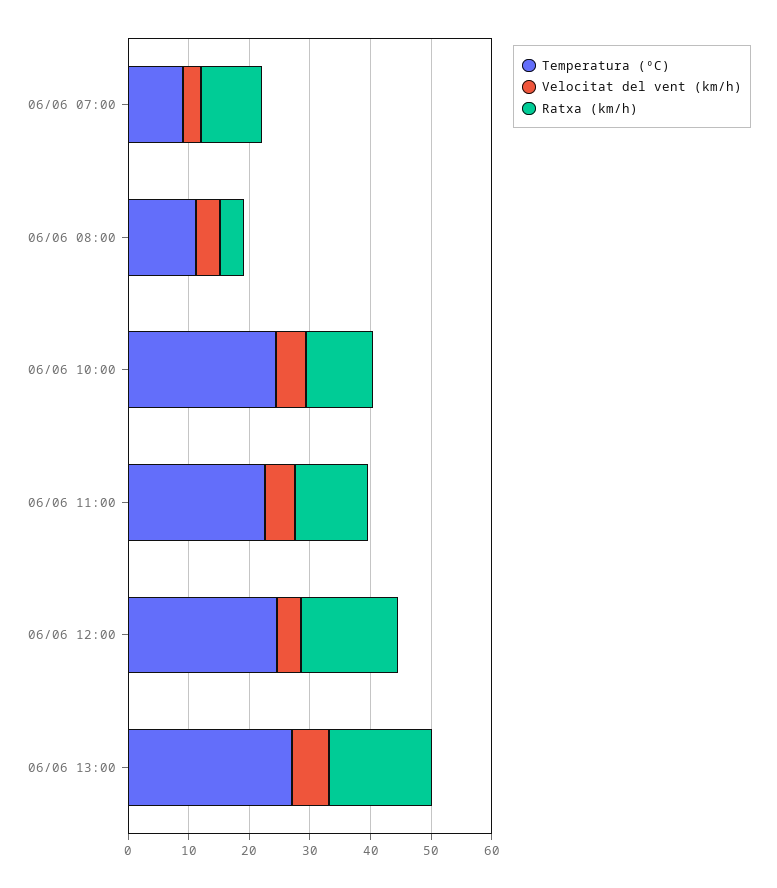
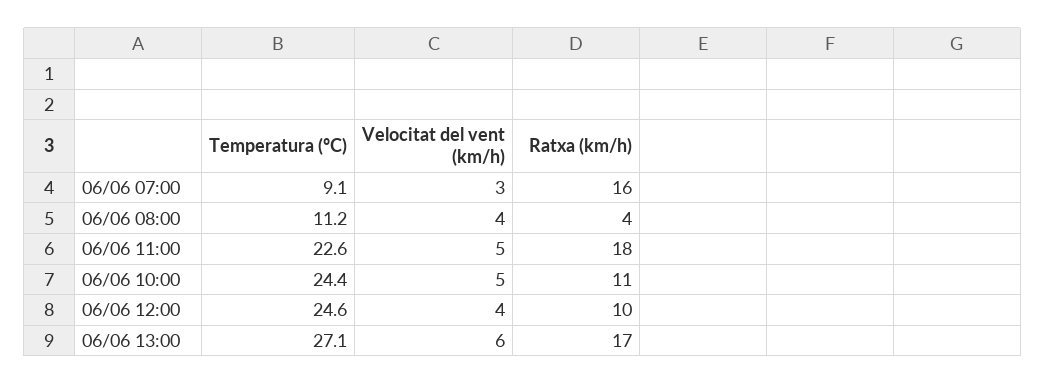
Ratxa (km/h), 06/06 07:00: 10 -> 16
Ratxa (km/h), 06/06 11:00: 12 -> 18
Ratxa (km/h), 06/06 12:00: 16 -> 10

